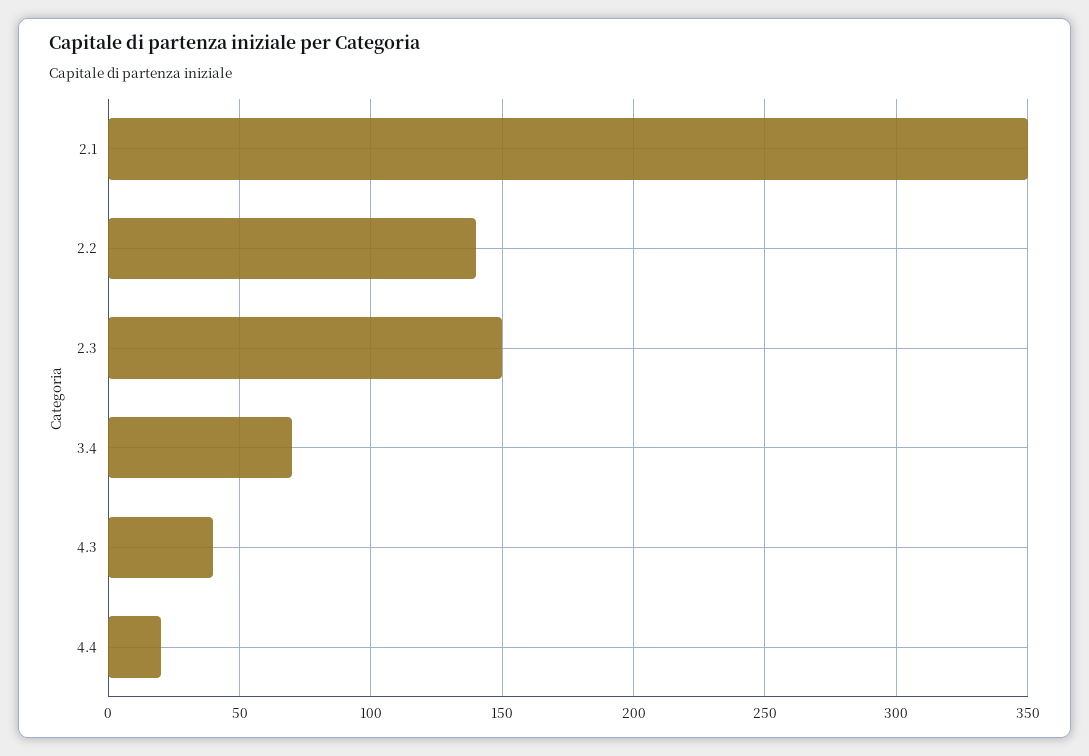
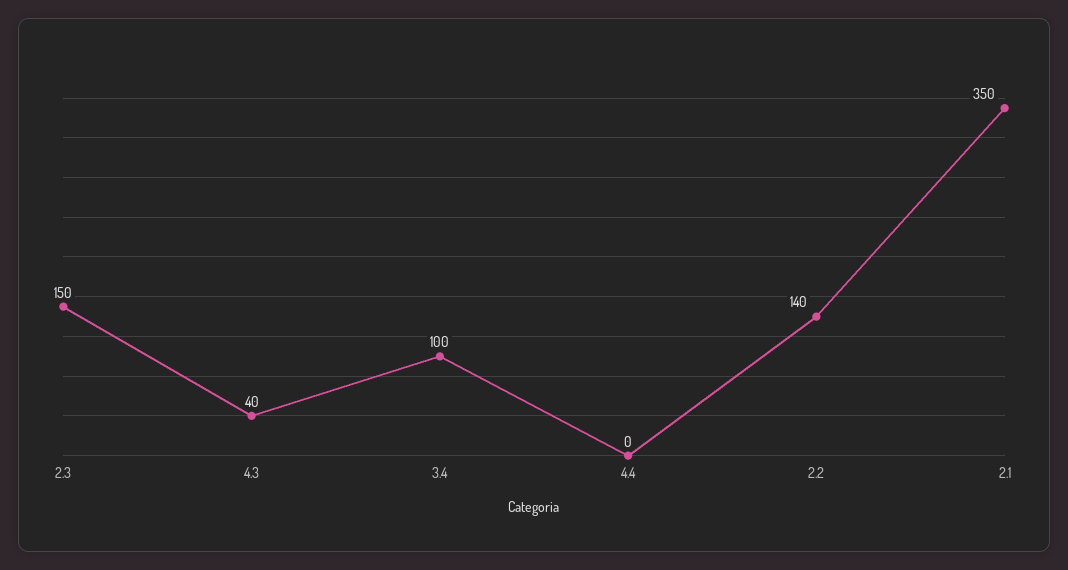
3.4: 70 -> 100
4.4: 20 -> 0

